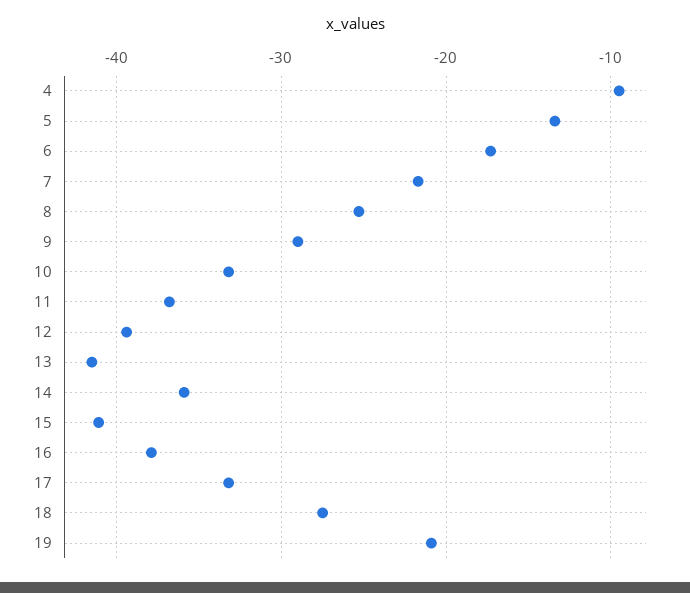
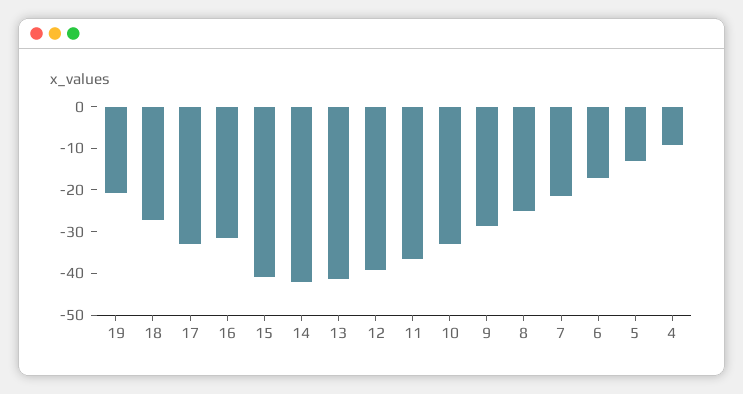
14: -36 -> -42
16: -38 -> -32

